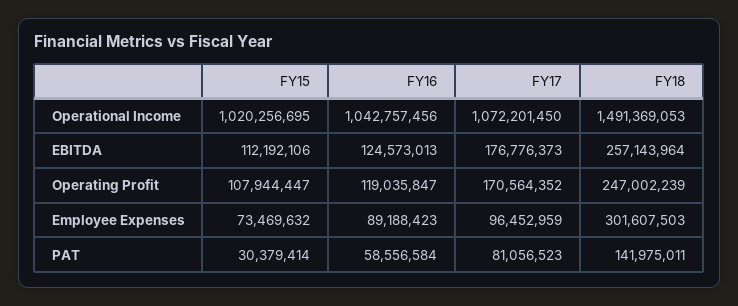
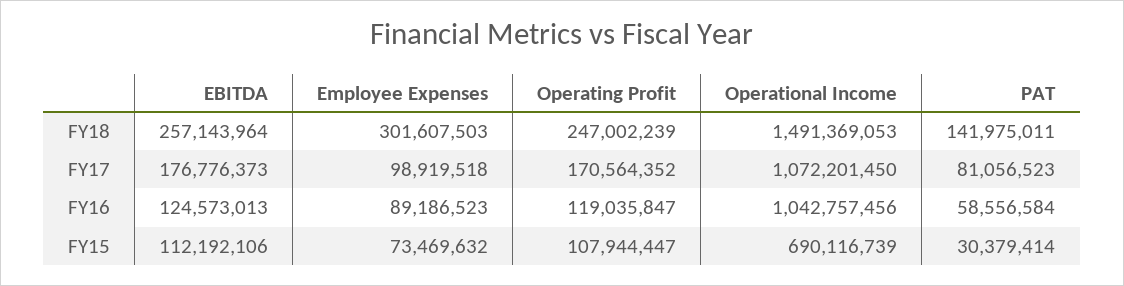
FY15, Operational Income: 1020256695 -> 690116739
FY16, Employee Expenses: 89188423 -> 89186523
FY17, Employee Expenses: 96452959 -> 98919518

